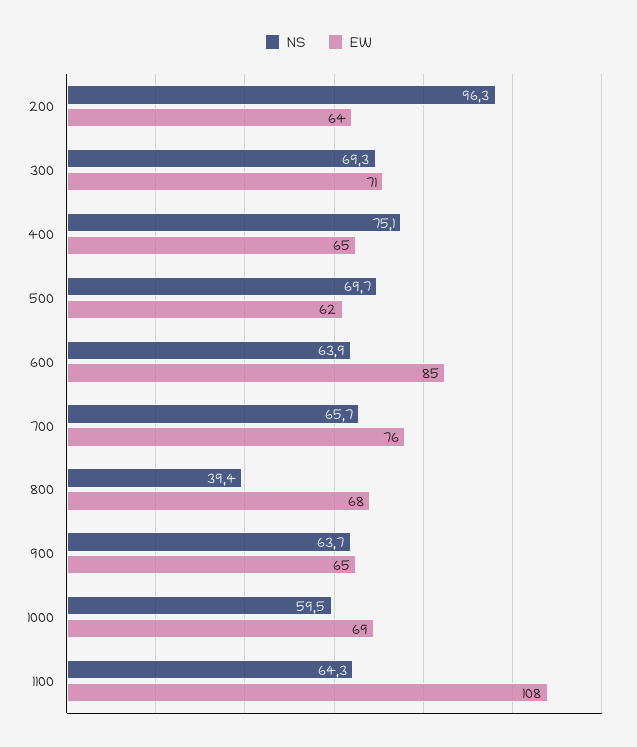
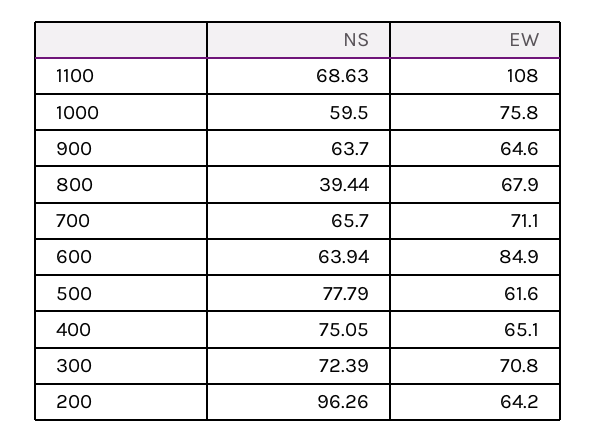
NS, 300: 69.3 -> 72.39
NS, 500: 69.7 -> 77.79
EW, 700: 76 -> 71.1
EW, 1000: 69 -> 75.8
NS, 1100: 64.3 -> 68.63

